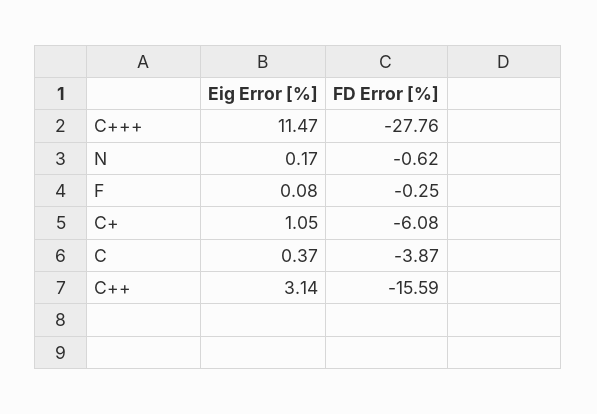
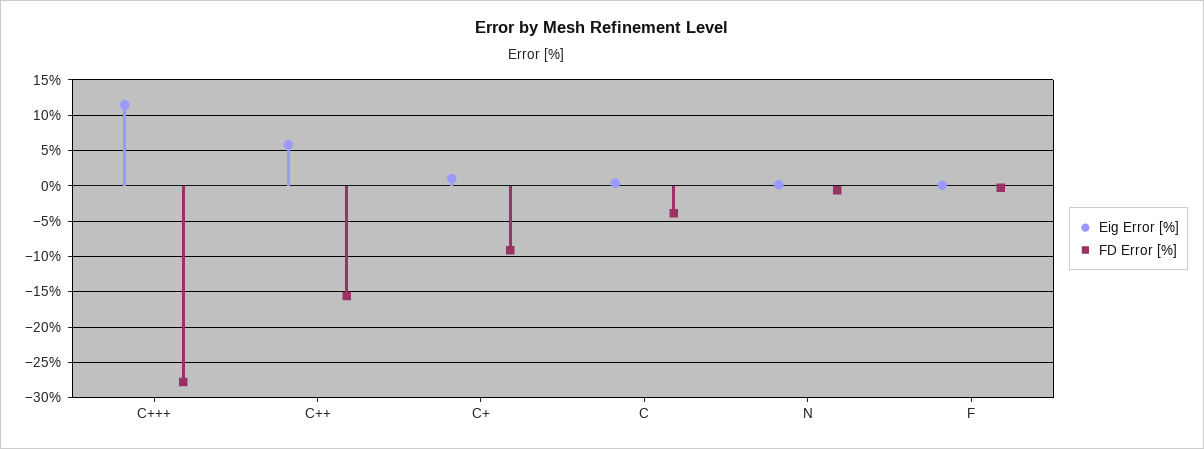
FD Error [%], C+: -6.08 -> -9
Eig Error [%], C++: 3.14 -> 6

